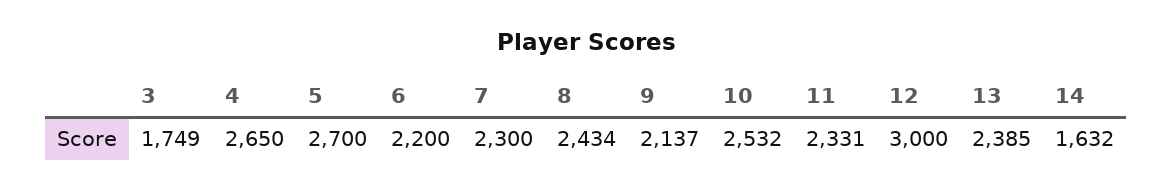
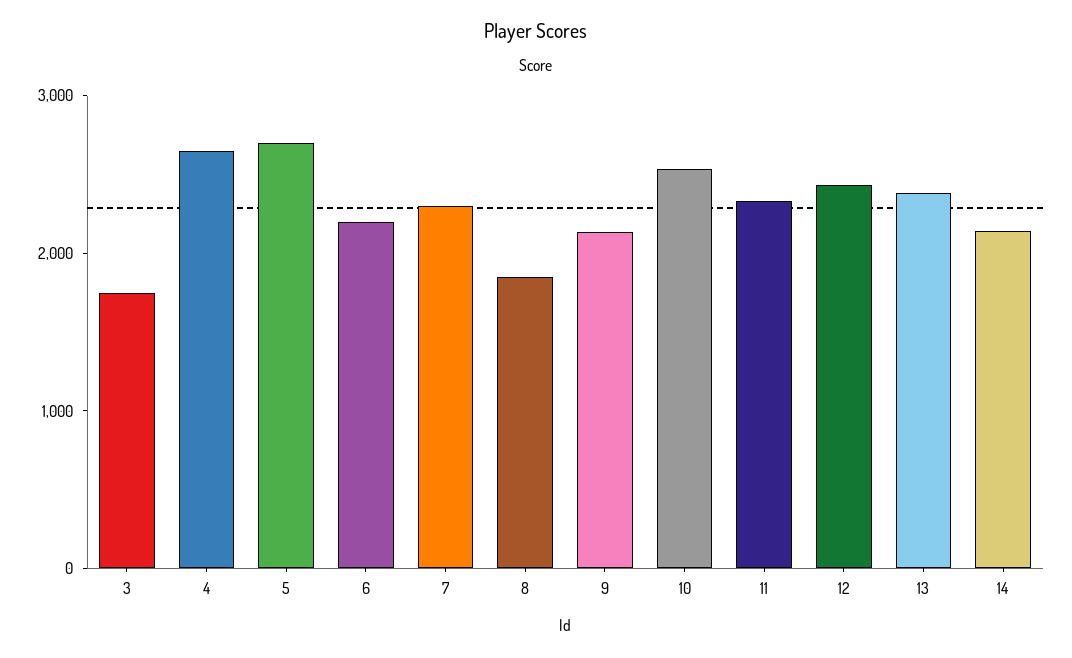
8: 2434 -> 1800
12: 3000 -> 2400
14: 1632 -> 2200

